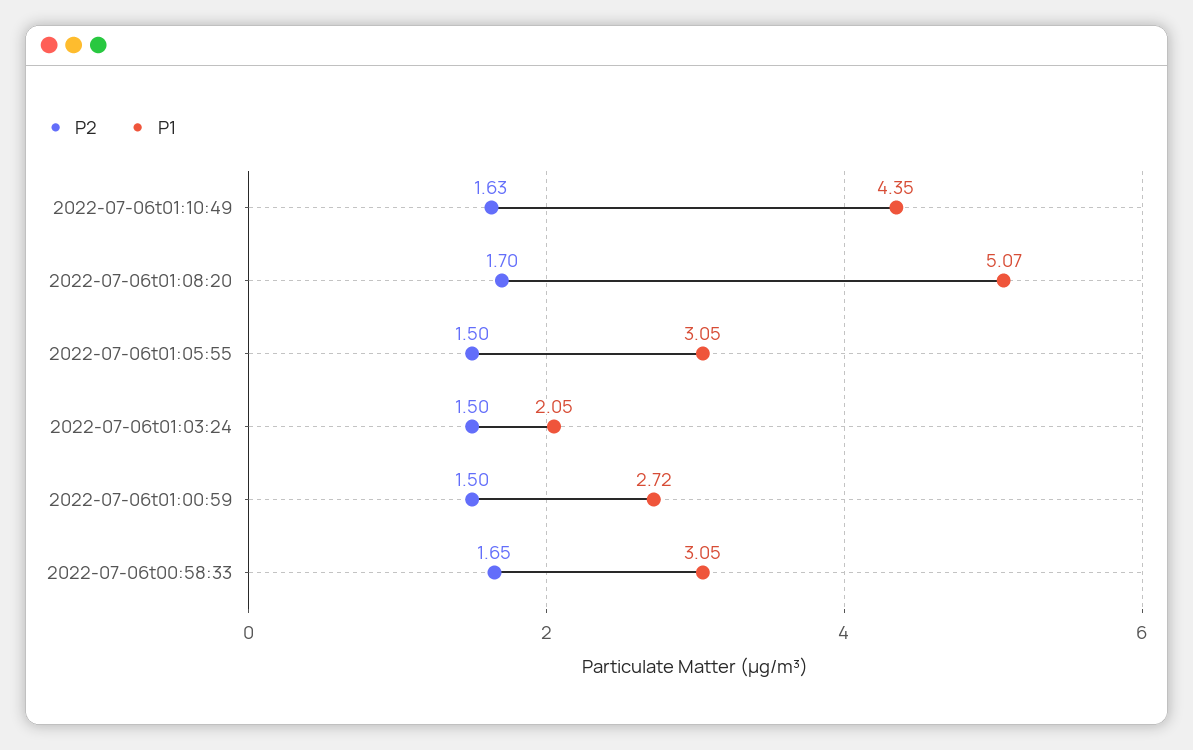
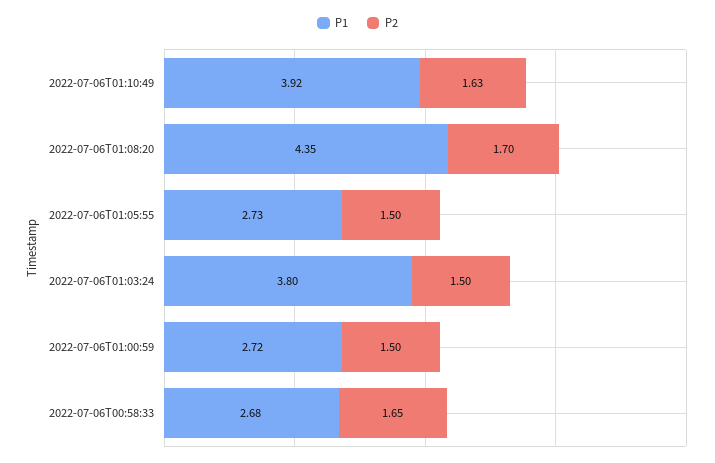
P1, 2022-07-06t01:10:49: 4.35 -> 3.92
P1, 2022-07-06t01:08:20: 5.07 -> 4.35
P1, 2022-07-06t01:05:55: 3.05 -> 2.73
P1, 2022-07-06t01:03:24: 2.05 -> 3.8
P1, 2022-07-06t00:58:33: 3.05 -> 2.68

